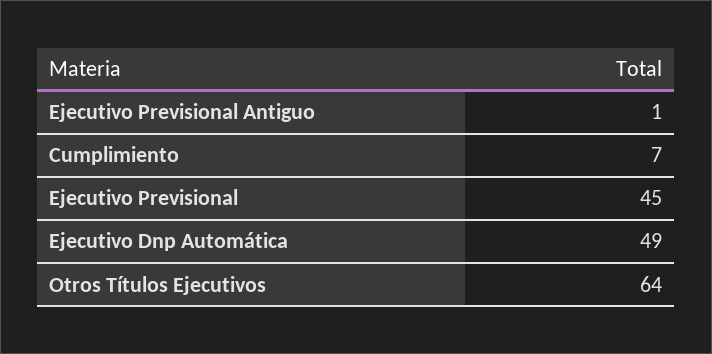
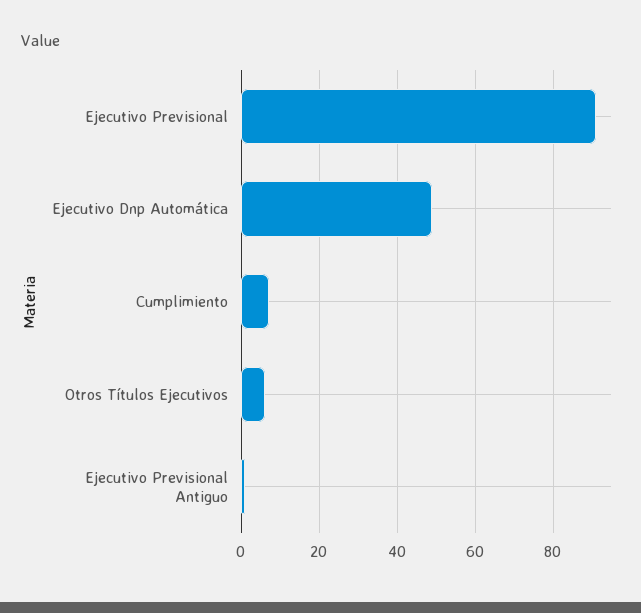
Ejecutivo Previsional: 45 -> 90
Otros Títulos Ejecutivos: 64 -> 5

